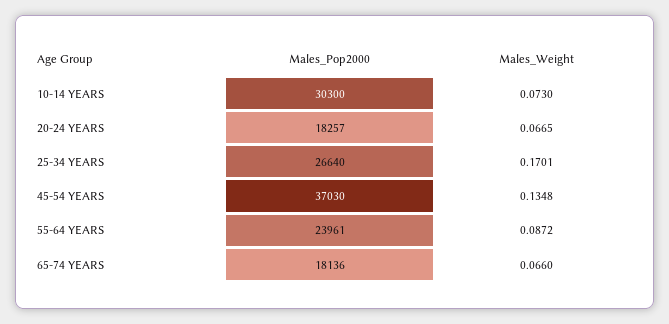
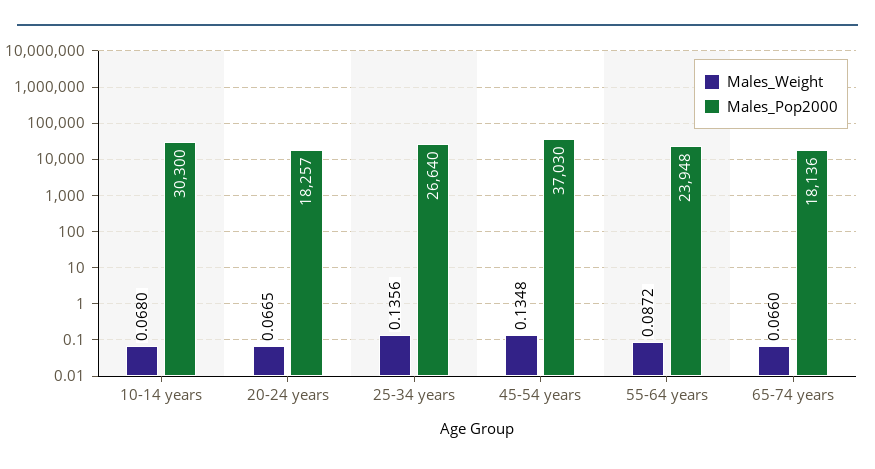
Males_Weight, 10-14 YEARS: 0.073 -> 0.068
Males_Weight, 25-34 YEARS: 0.1701 -> 0.1356
Males_Pop2000, 55-64 YEARS: 23961 -> 23948

